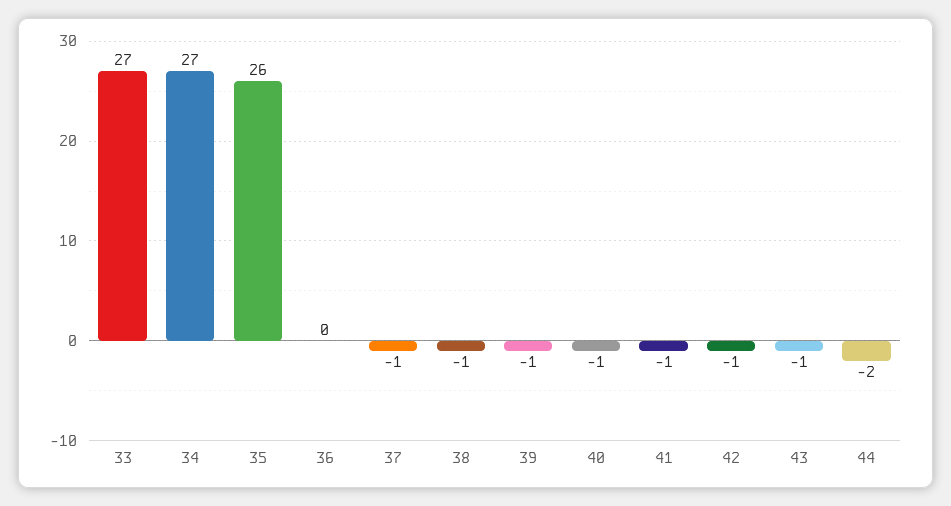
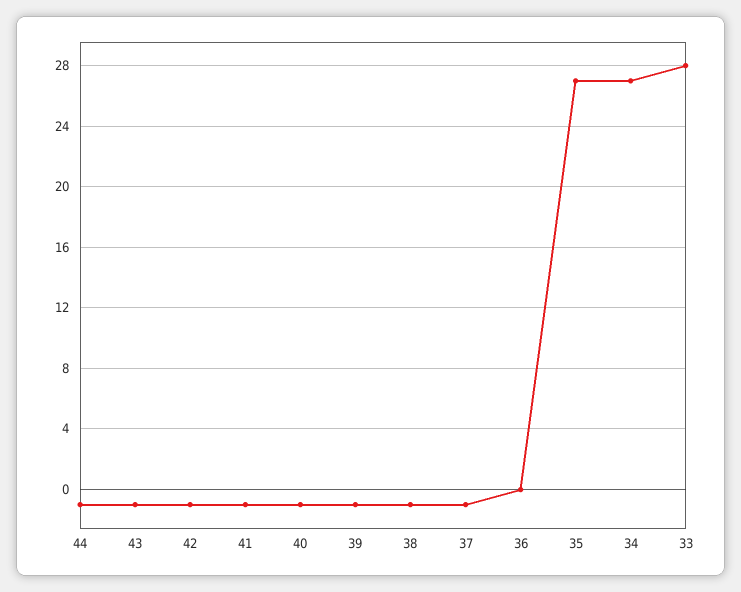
33: 27 -> 28
35: 26 -> 27
44: -2 -> -1

